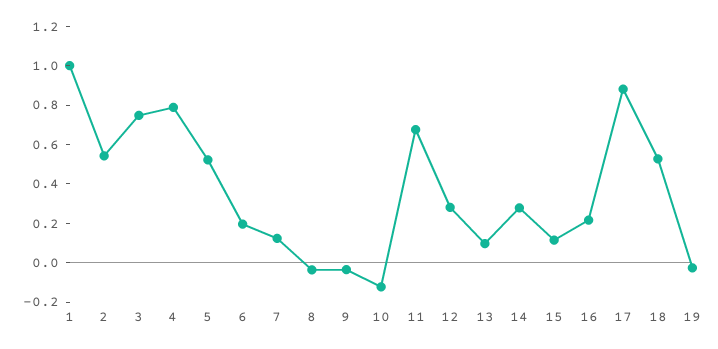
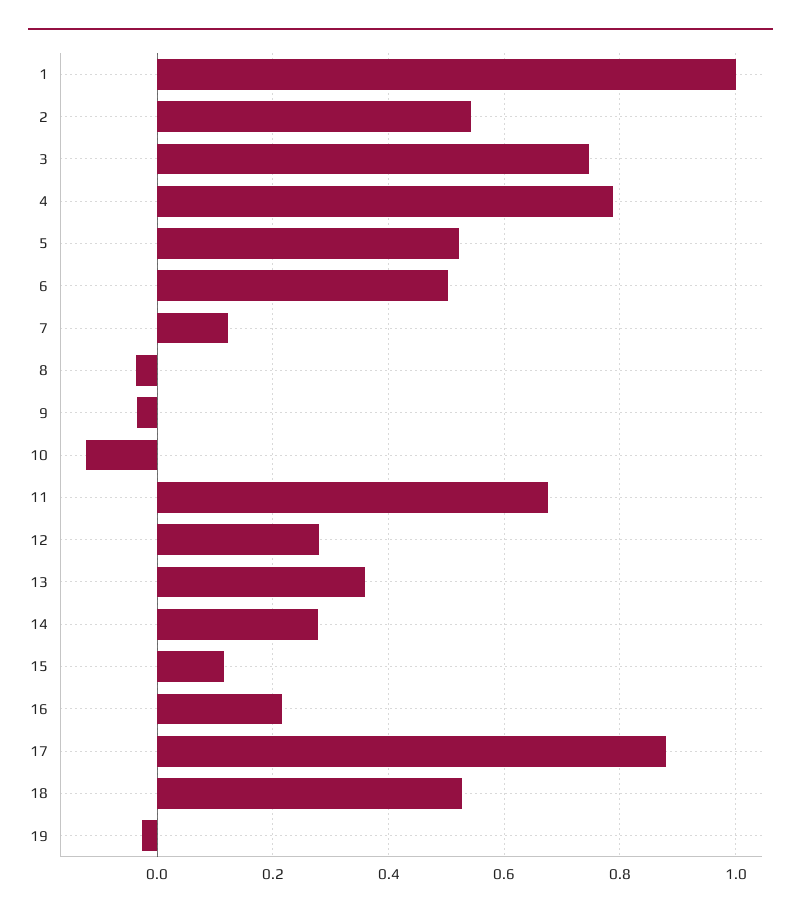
6: 0.2 -> 0.5
13: 0.1 -> 0.36

